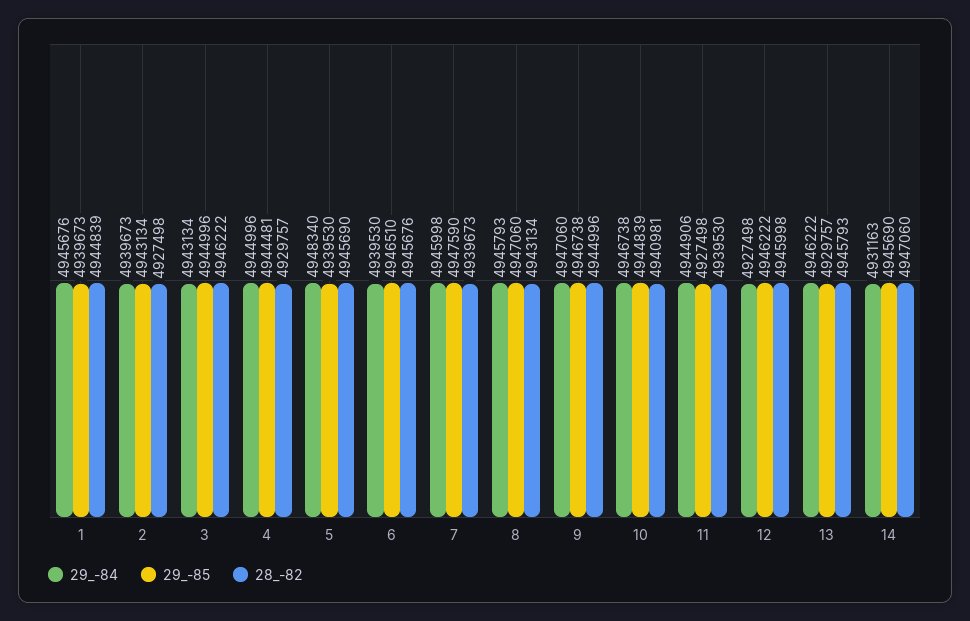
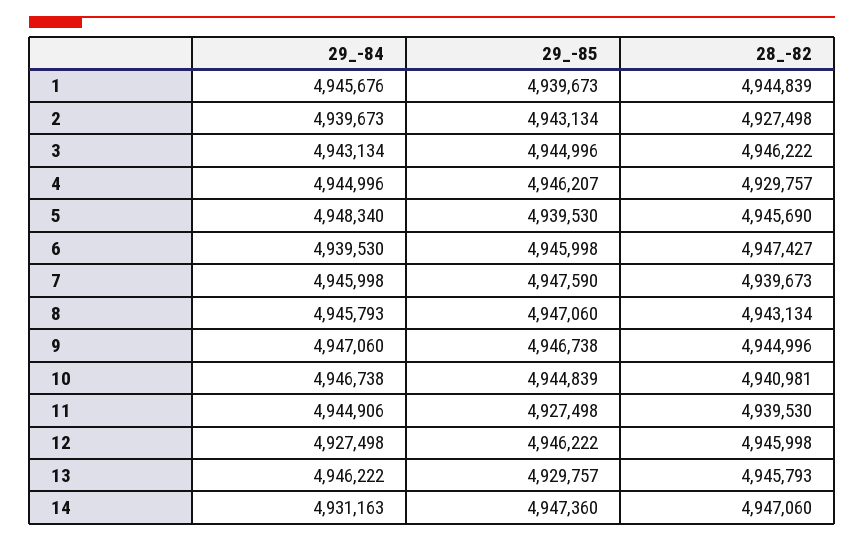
29_-85, 4: 4944481 -> 4946207
29_-85, 6: 4946510 -> 4945998
28_-82, 6: 4945676 -> 4947427
29_-85, 14: 4945690 -> 4947360

